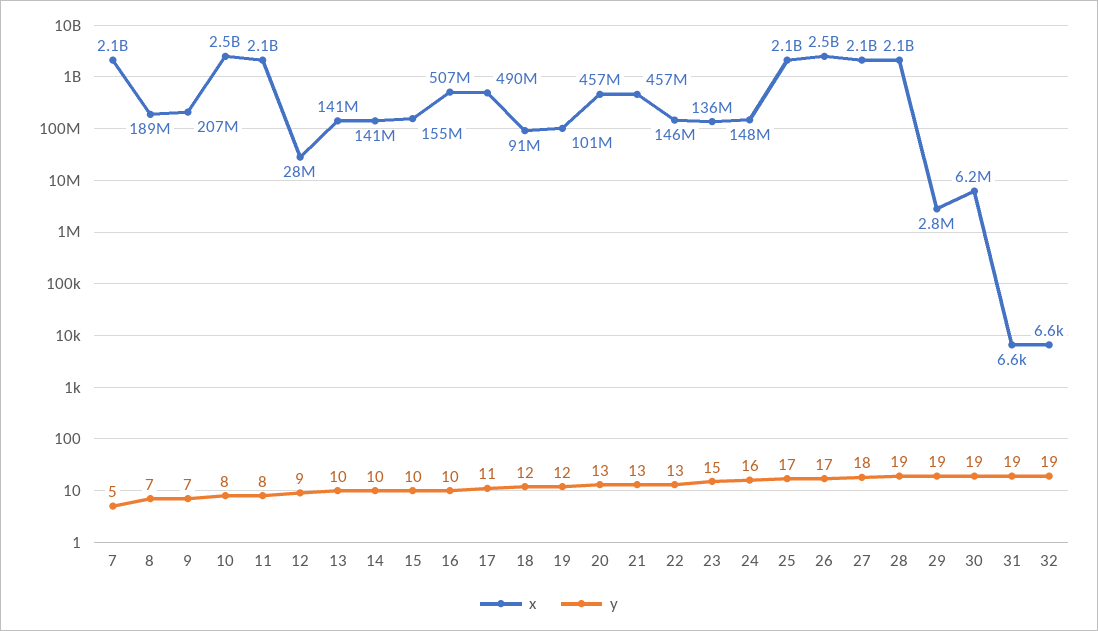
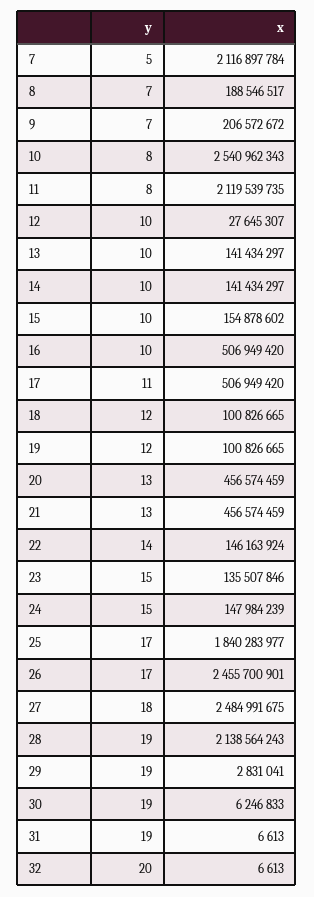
y, 12: 9 -> 10
x, 17: 490000000 -> 506949420
x, 18: 91000000 -> 100826665
y, 22: 13 -> 14
y, 24: 16 -> 15
x, 25: 2100000000 -> 1840283977
x, 27: 2100000000 -> 2484991675
y, 32: 19 -> 20

